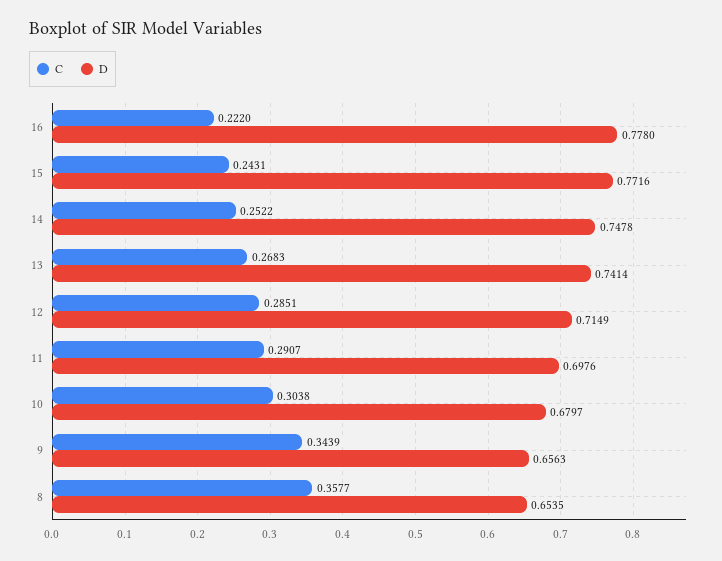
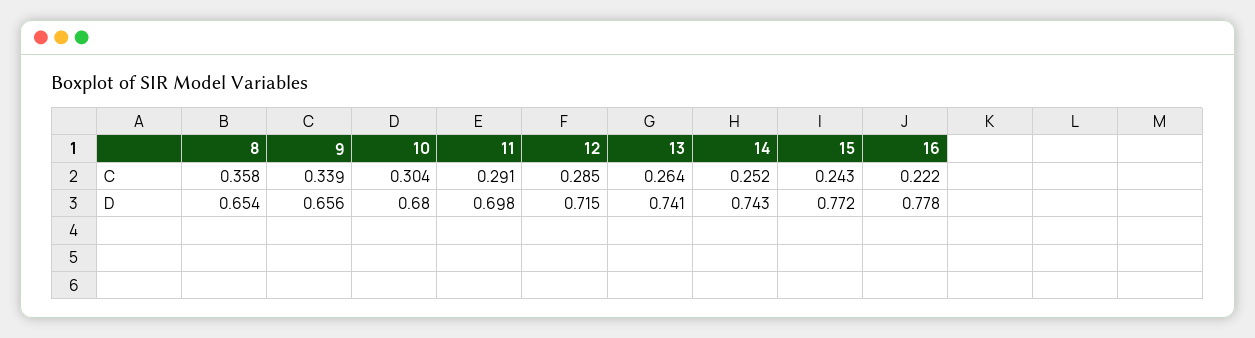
D, 14: 0.7478 -> 0.743
C, 13: 0.2683 -> 0.264
C, 9: 0.3439 -> 0.339

